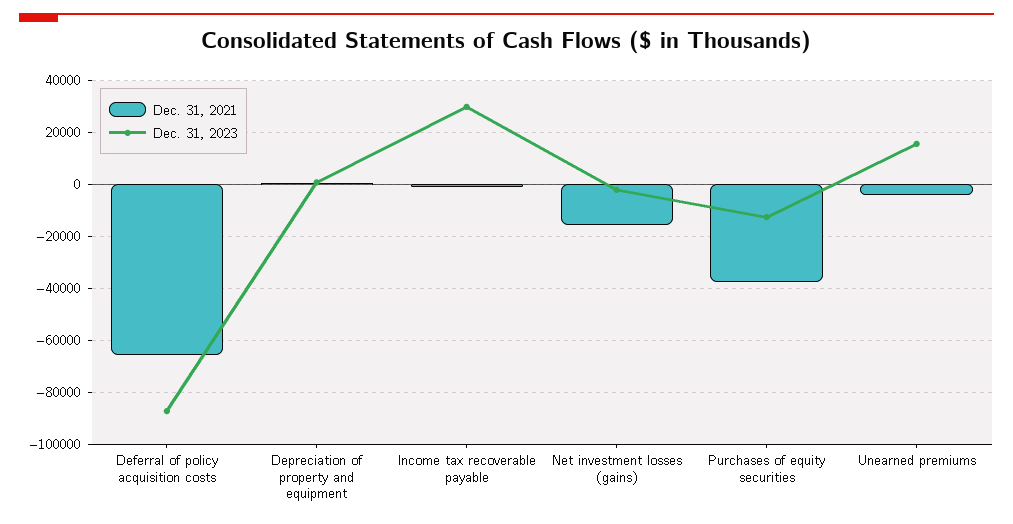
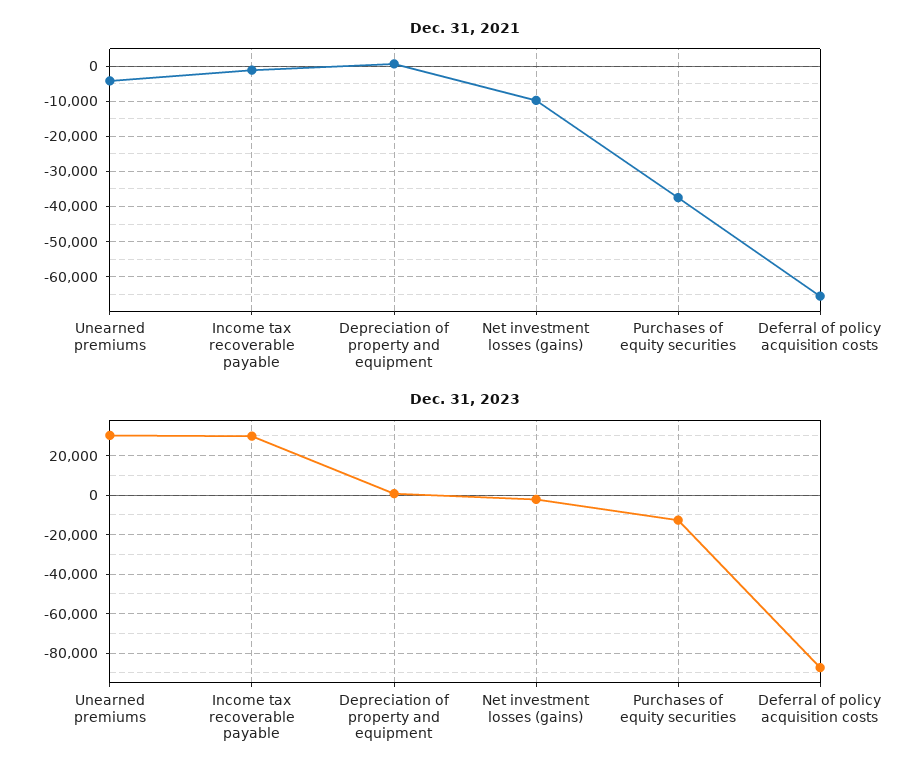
Dec. 31, 2021, Net investment losses (gains): -15000 -> -10000
Dec. 31, 2023, Unearned premiums: 15000 -> 30000

